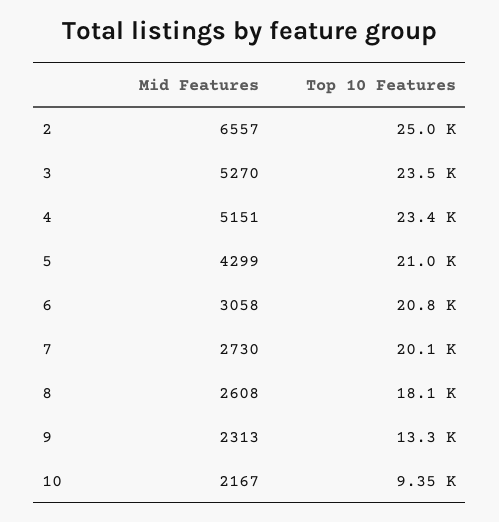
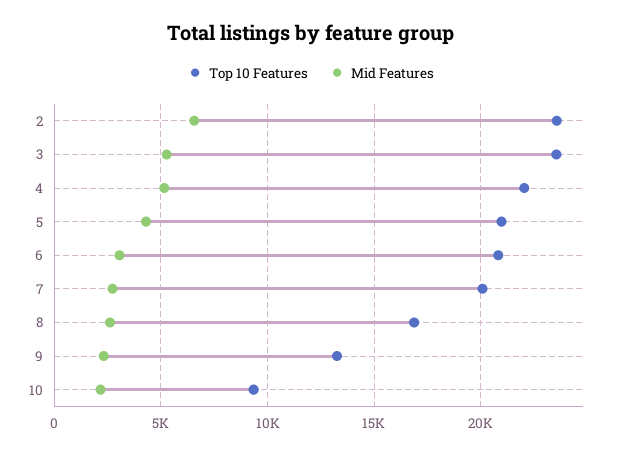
Top 10 Features, 2: 25000 -> 23500
Top 10 Features, 4: 23400 -> 22000
Top 10 Features, 8: 18100 -> 17000

